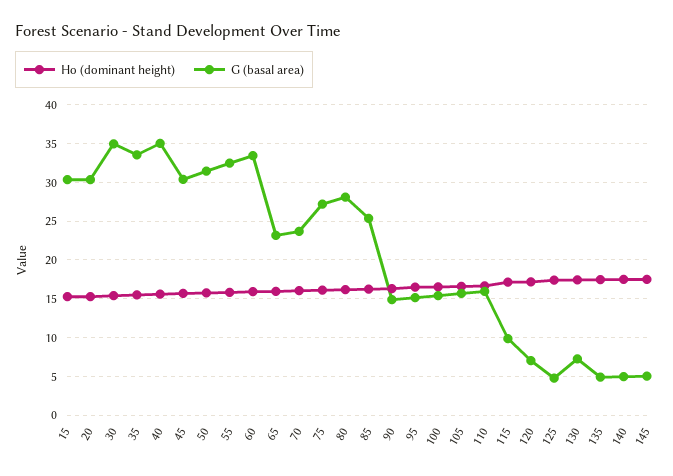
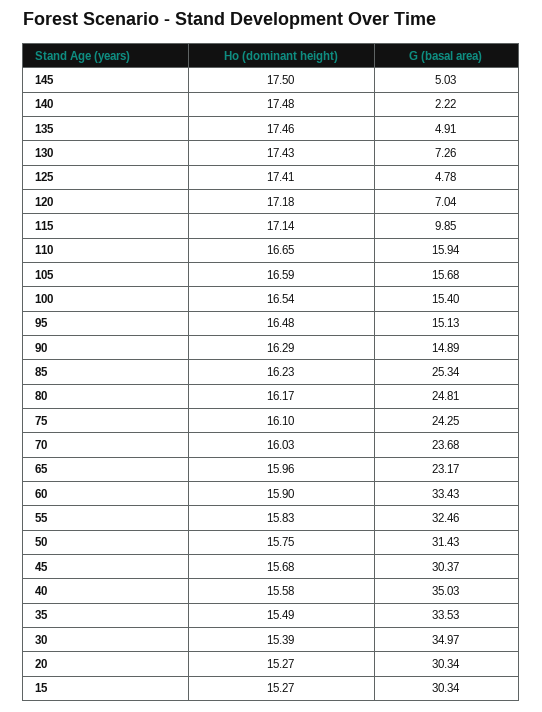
G (basal area), 75: 27 -> 24.25
G (basal area), 80: 28 -> 24.81
G (basal area), 140: 5 -> 2.22

